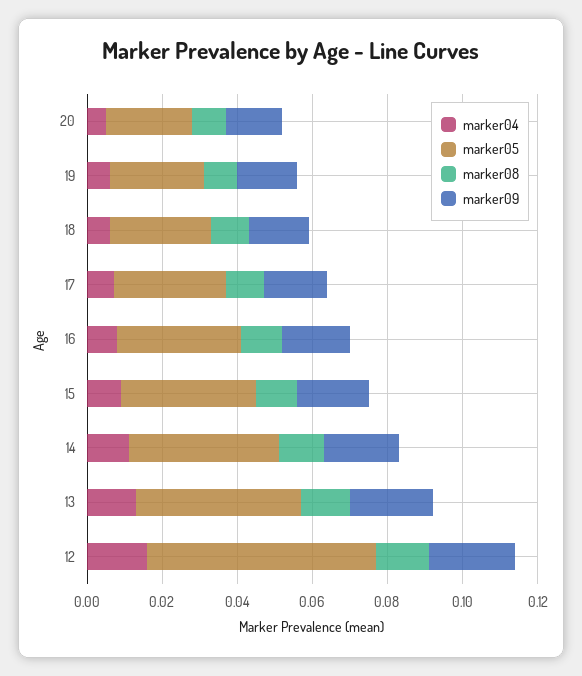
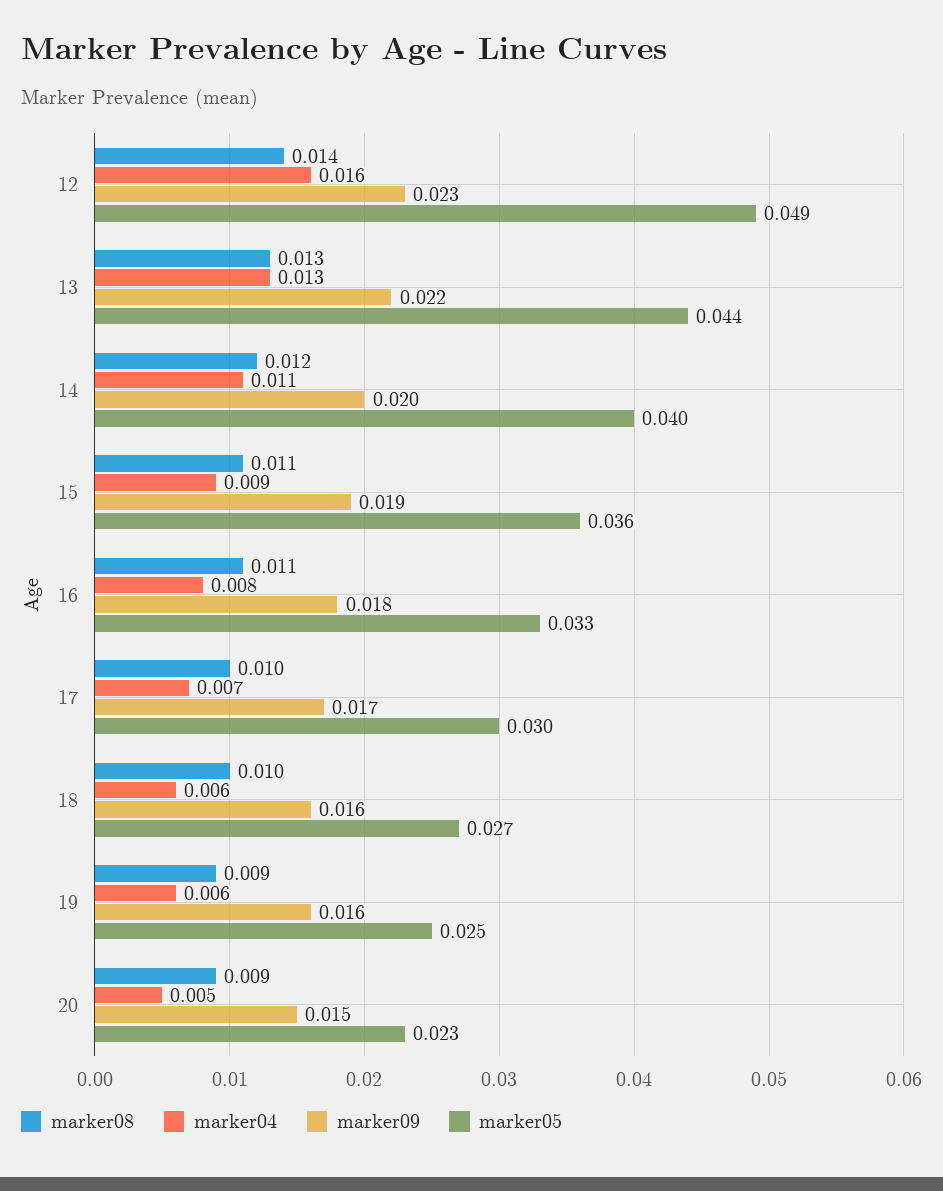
marker05, 12: 0.06 -> 0.049

